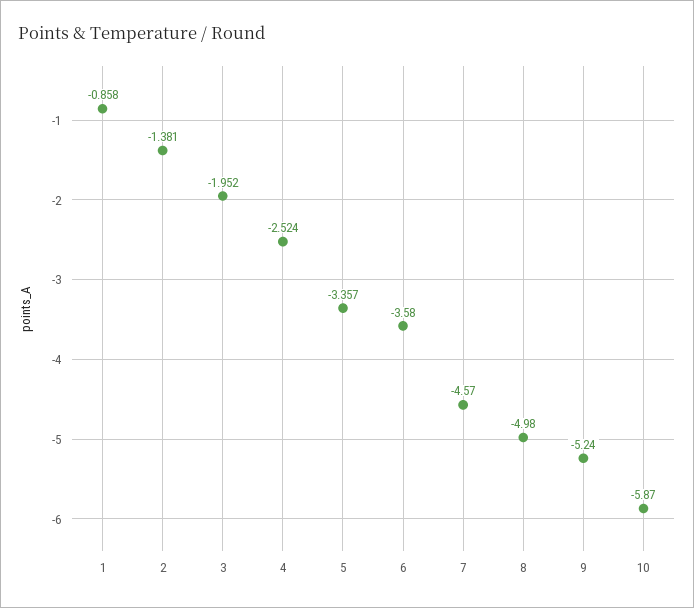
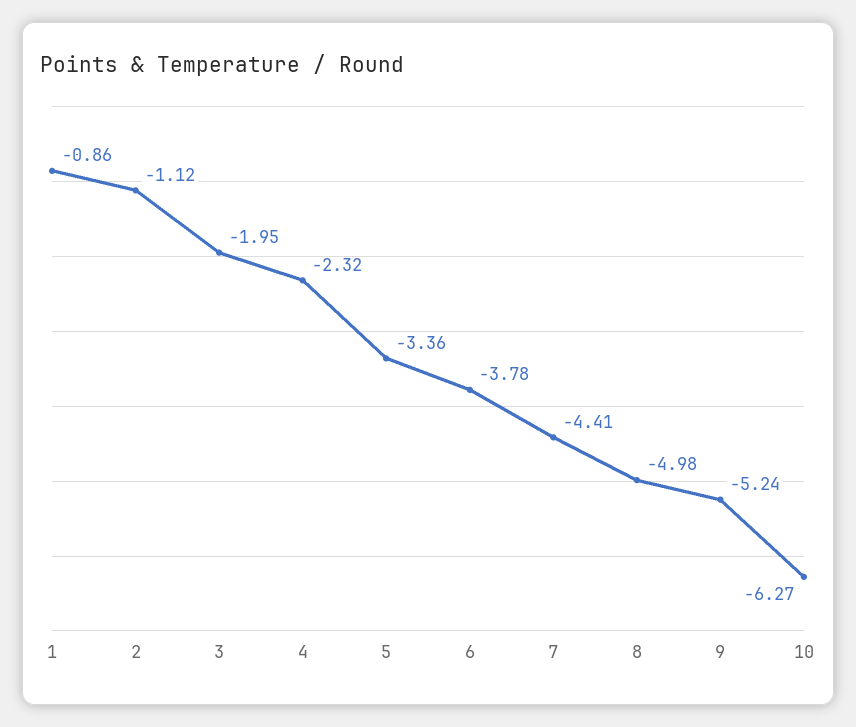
2: -1.381 -> -1.12
4: -2.524 -> -2.32
6: -3.58 -> -3.78
7: -4.57 -> -4.41
10: -5.87 -> -6.27

